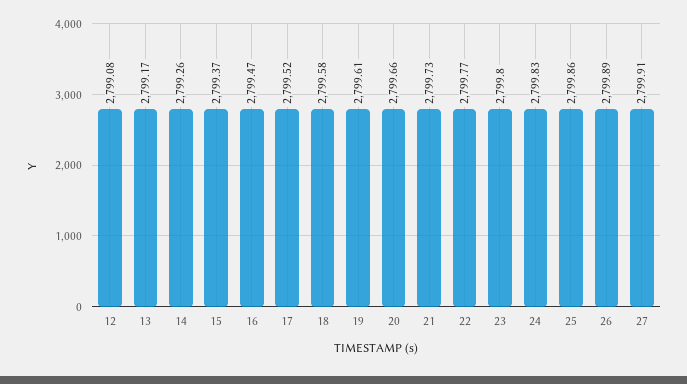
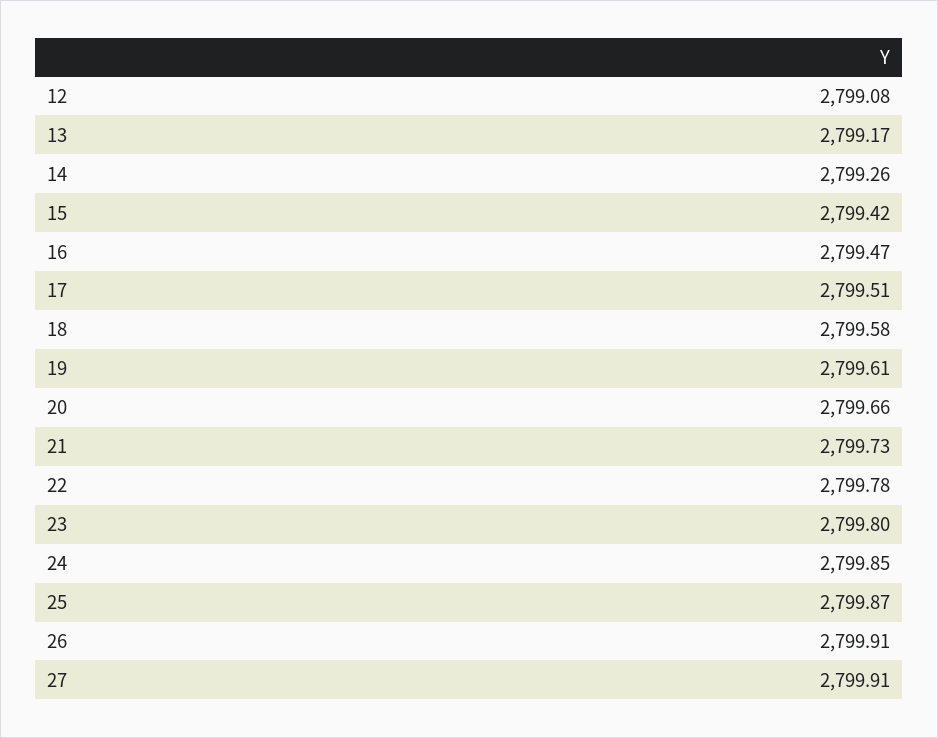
15: 2799.37 -> 2799.42
17: 2799.52 -> 2799.51
22: 2799.77 -> 2799.78
24: 2799.83 -> 2799.85
25: 2799.86 -> 2799.87
26: 2799.89 -> 2799.91

